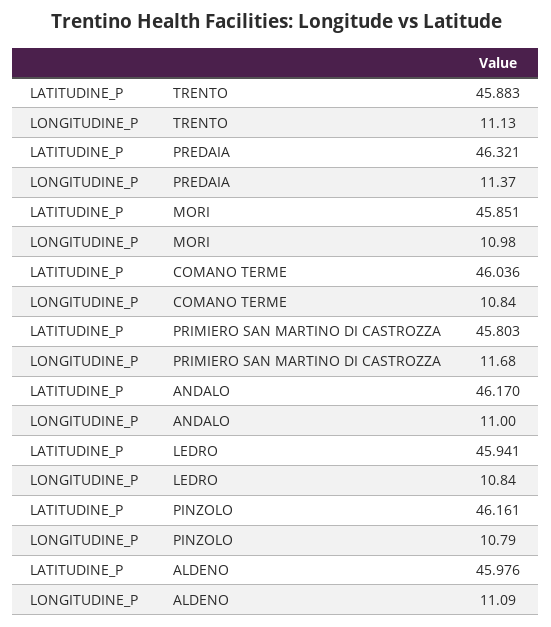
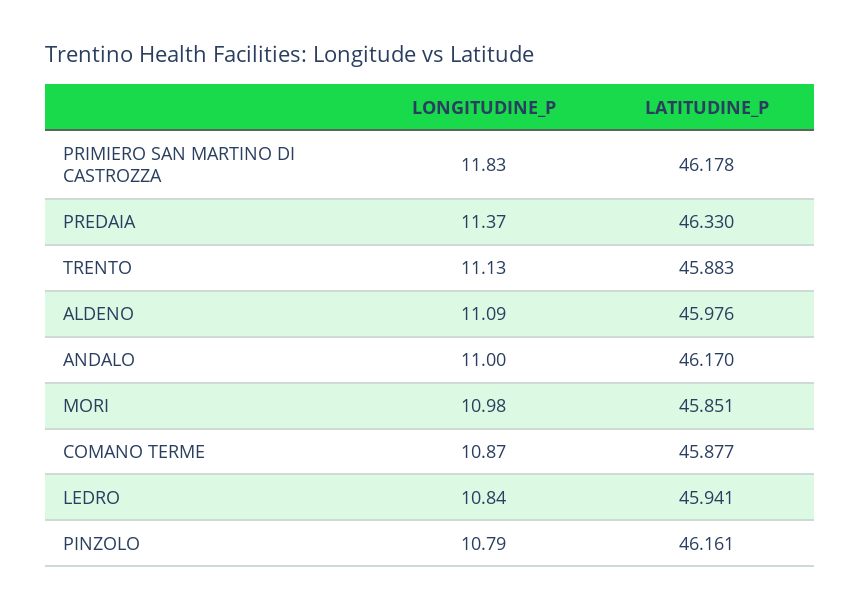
LATITUDINE_P, PREDAIA: 46.321 -> 46.33
LATITUDINE_P, COMANO TERME: 46.036 -> 45.877
LONGITUDINE_P, COMANO TERME: 10.84 -> 10.87
LATITUDINE_P, PRIMIERO SAN MARTINO DI CASTROZZA: 45.803 -> 46.178
LONGITUDINE_P, PRIMIERO SAN MARTINO DI CASTROZZA: 11.68 -> 11.83

